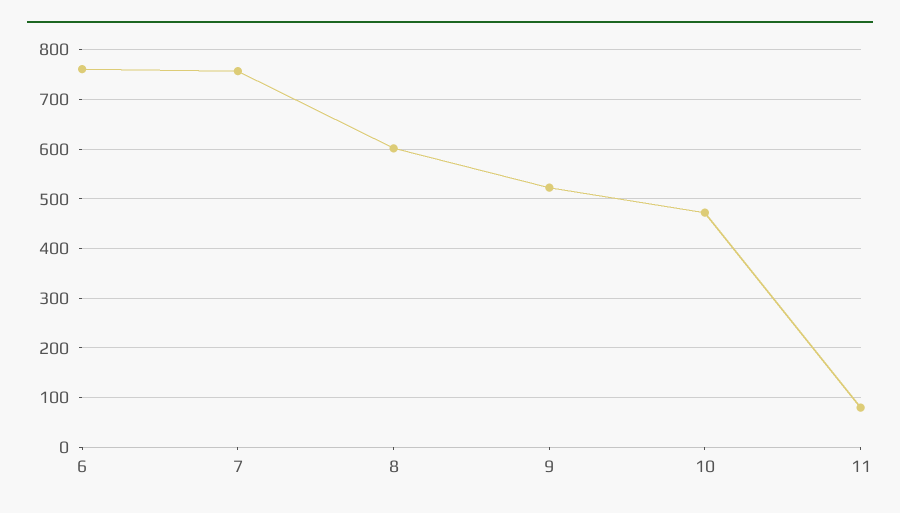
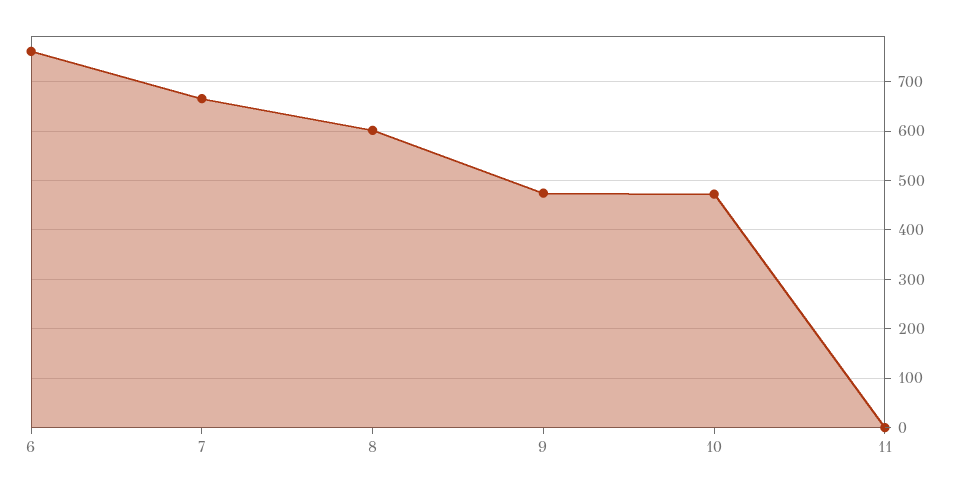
7: 760 -> 660
9: 520 -> 480
11: 80 -> 0

